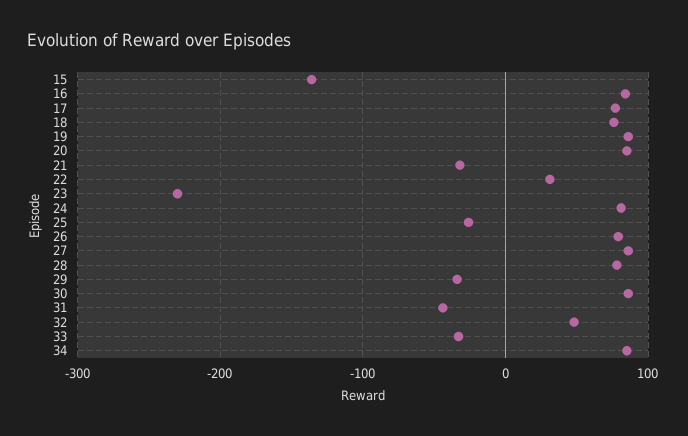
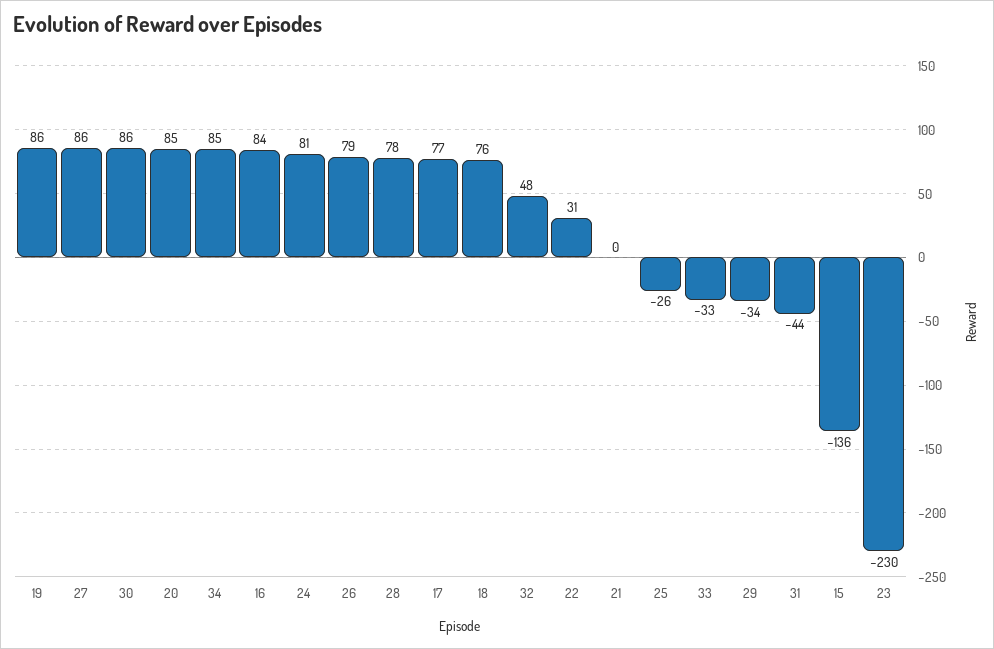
21: -30 -> 0

